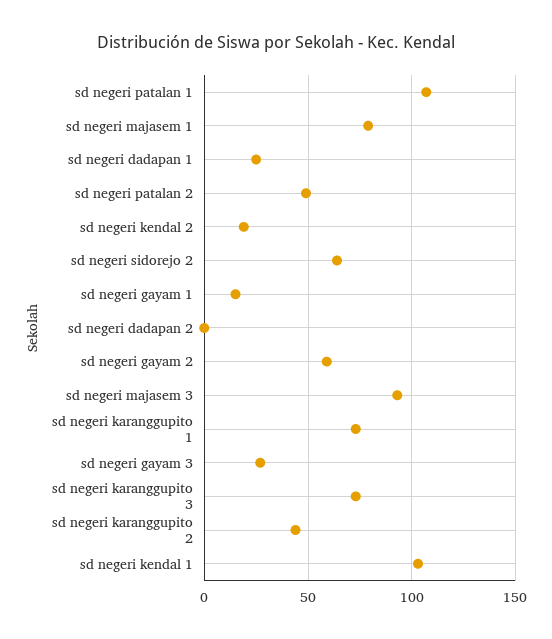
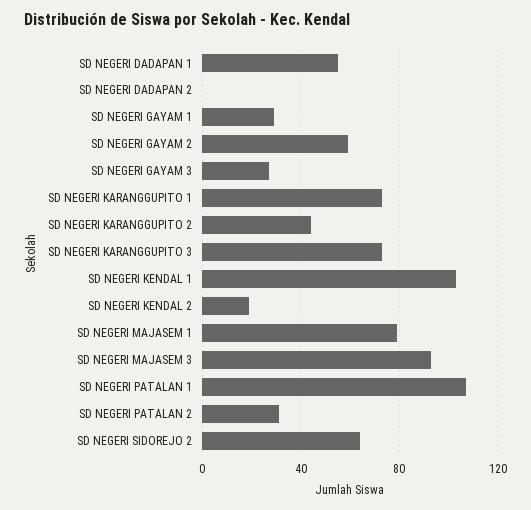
sd negeri dadapan 1: 25 -> 55
sd negeri patalan 2: 50 -> 30
sd negeri gayam 1: 15 -> 30

